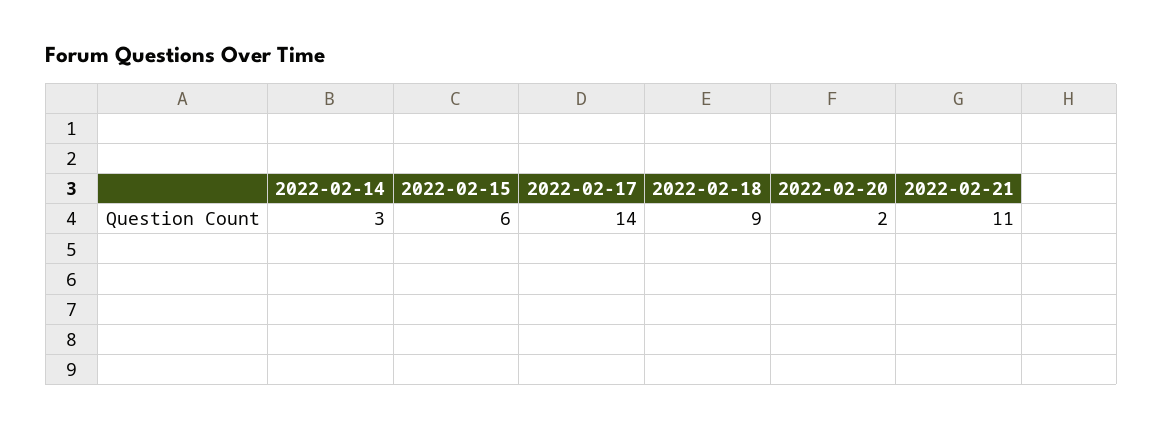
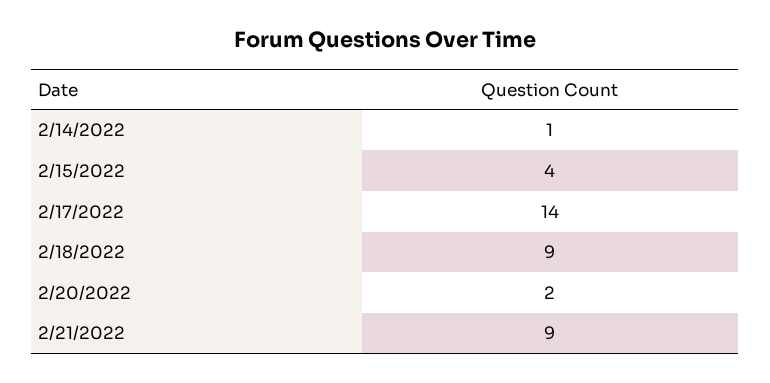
2022-02-14: 3 -> 1
2022-02-15: 6 -> 4
2022-02-21: 11 -> 9

